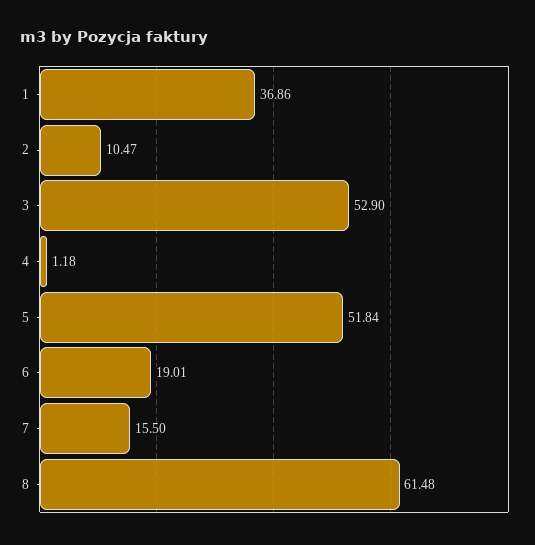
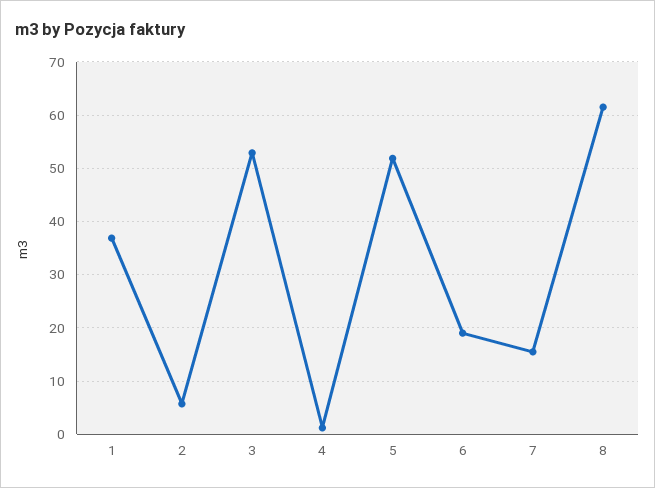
2: 10.47 -> 6

